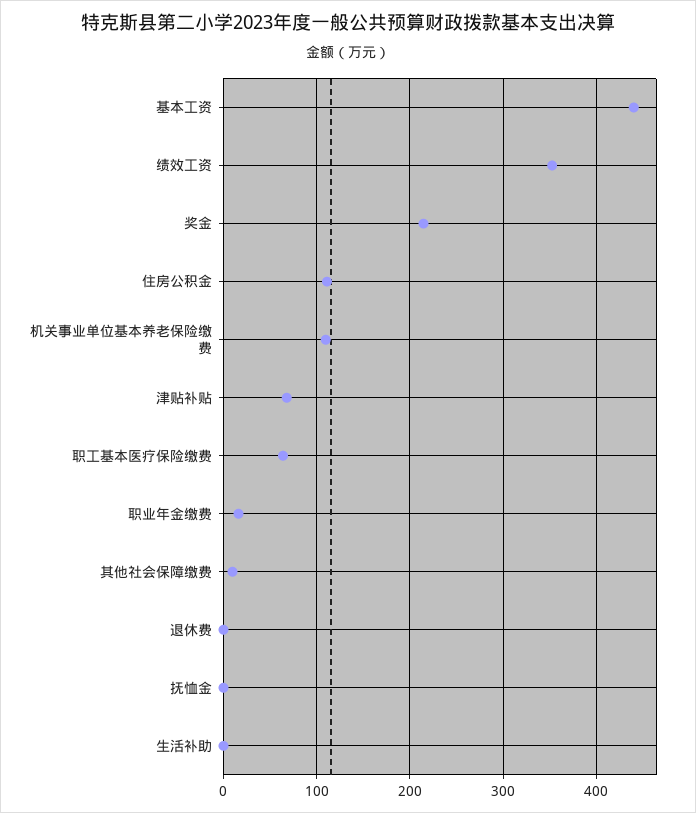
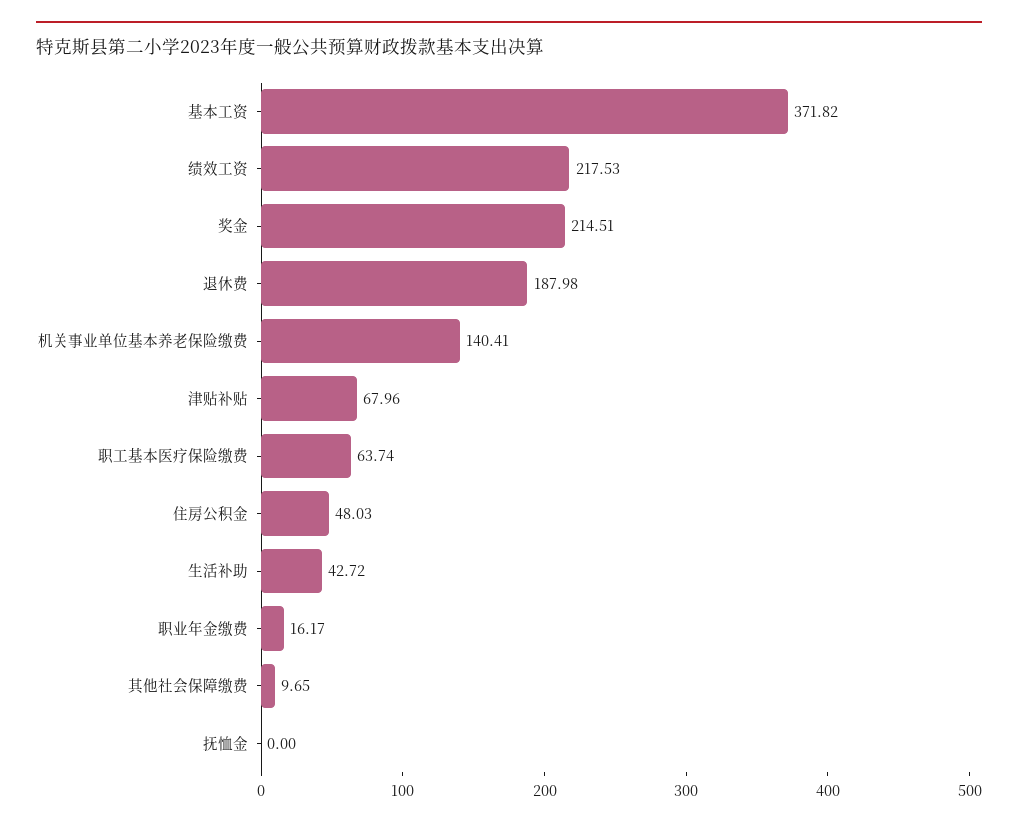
基本工资: 440 -> 371.82
绩效工资: 350 -> 217.53
住房公积金: 110 -> 48.03
机关事业单位基本养老保险缴费: 110 -> 140.41
退休费: 0 -> 187.98
生活补助: 0 -> 42.72

